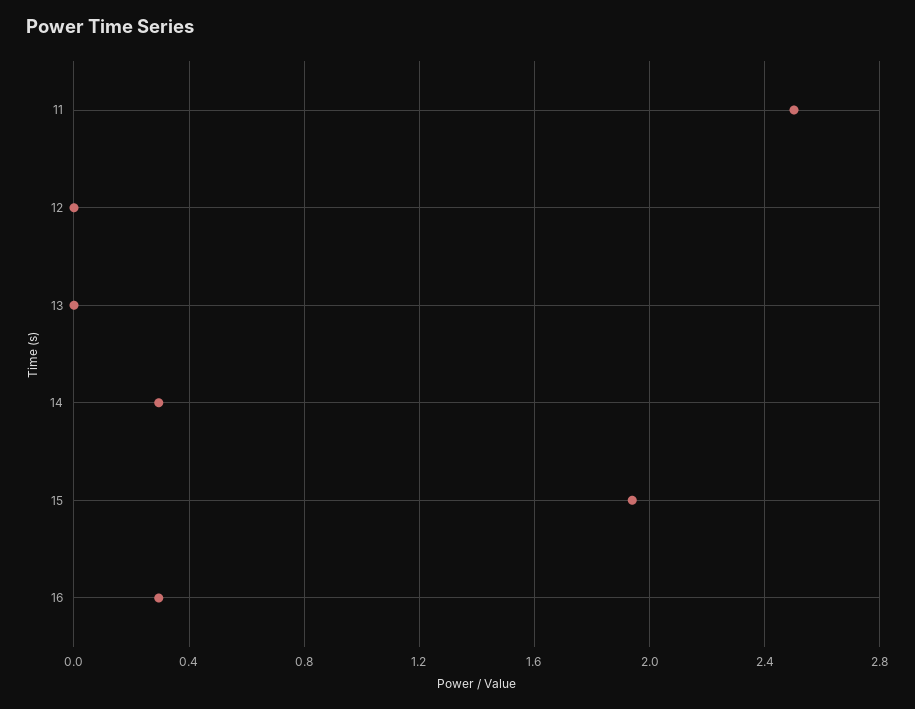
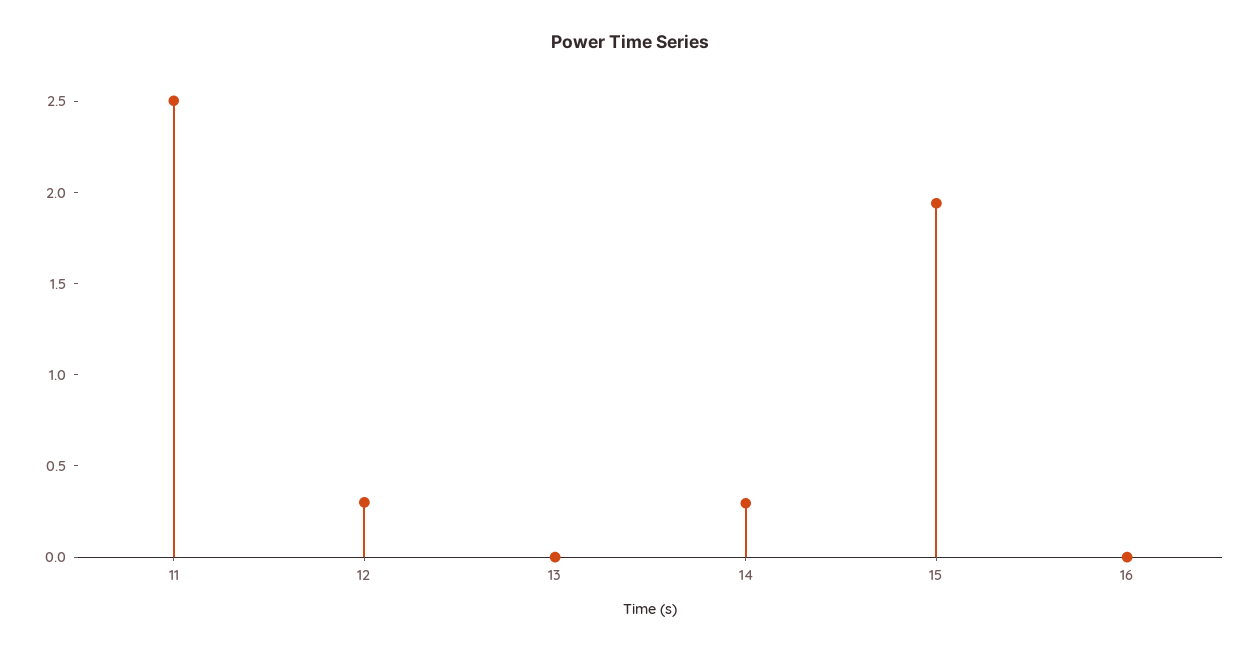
12: 0 -> 0.3
16: 0.3 -> 0

